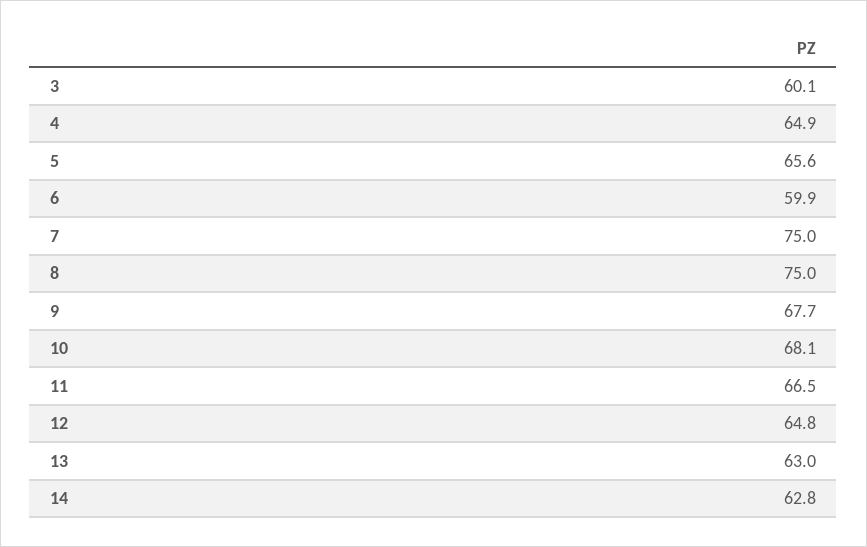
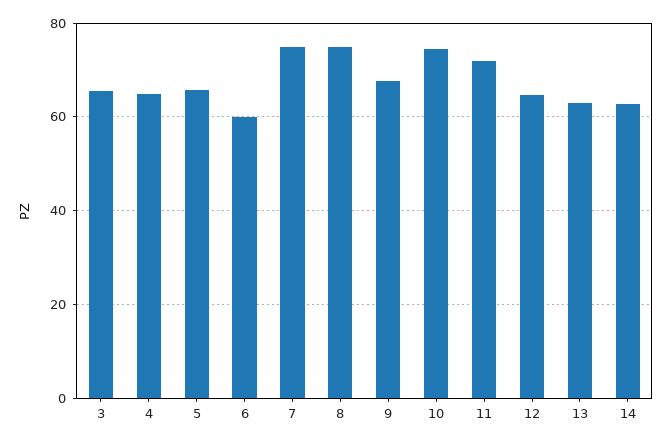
3: 60.1 -> 66
10: 68.1 -> 74
11: 66.5 -> 72

